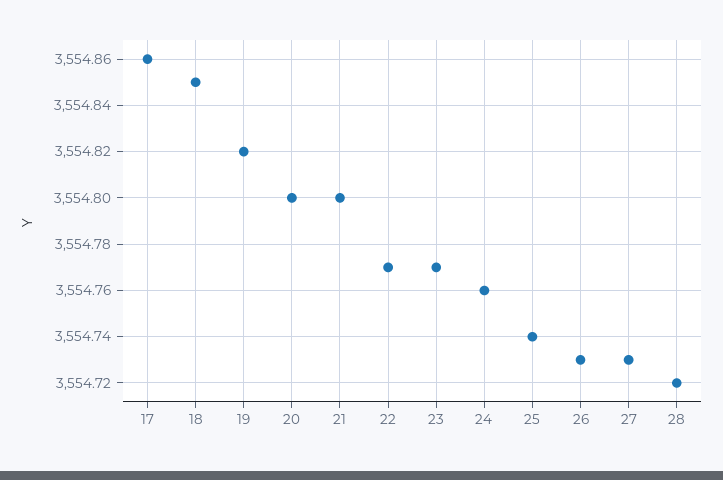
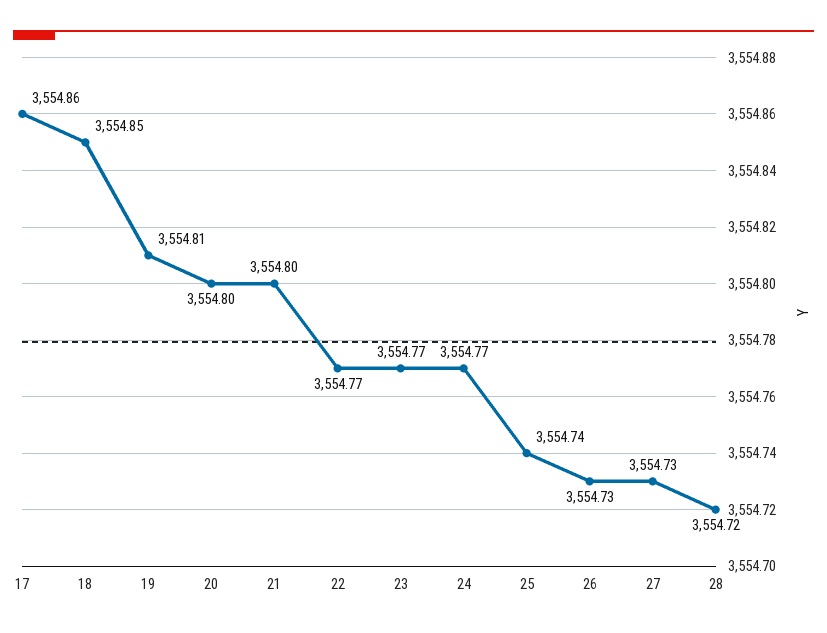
19: 3554.82 -> 3554.81
24: 3554.76 -> 3554.77

